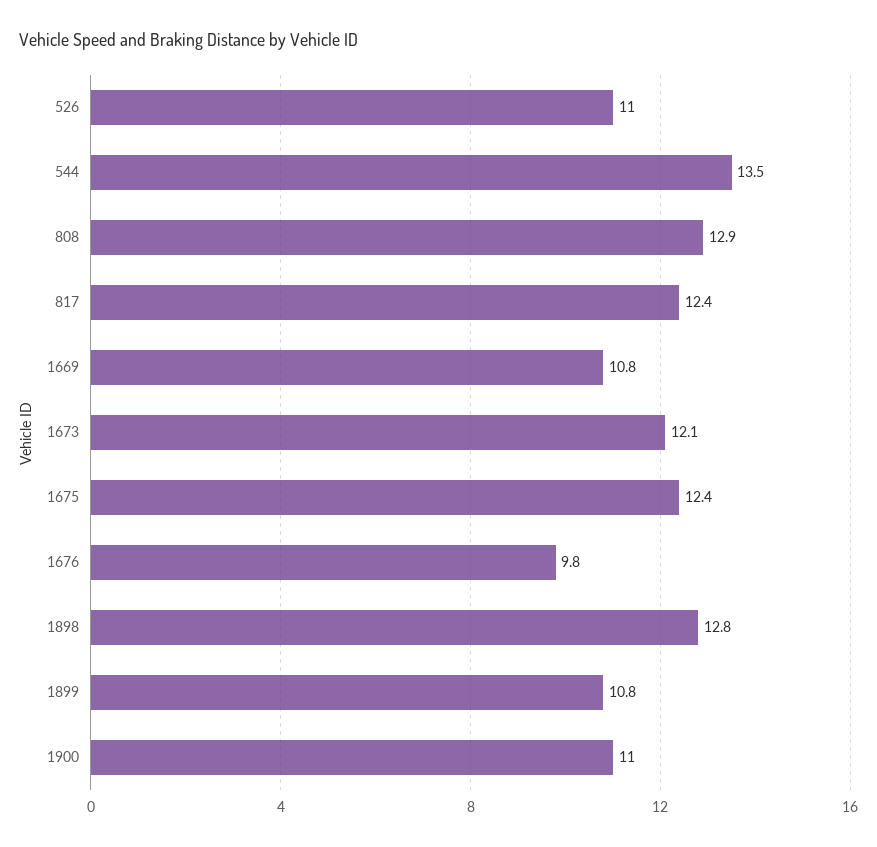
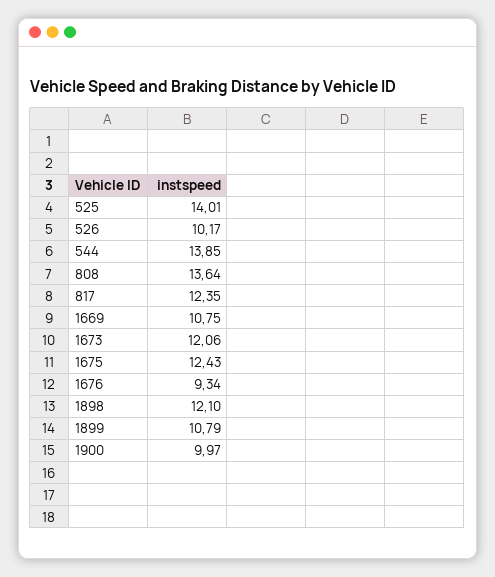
526: 11 -> 10.17
544: 13.5 -> 13.85
808: 12.9 -> 13.64
1676: 9.8 -> 9.34
1898: 12.8 -> 12.1
1900: 11 -> 9.97
525: none -> 14.01

